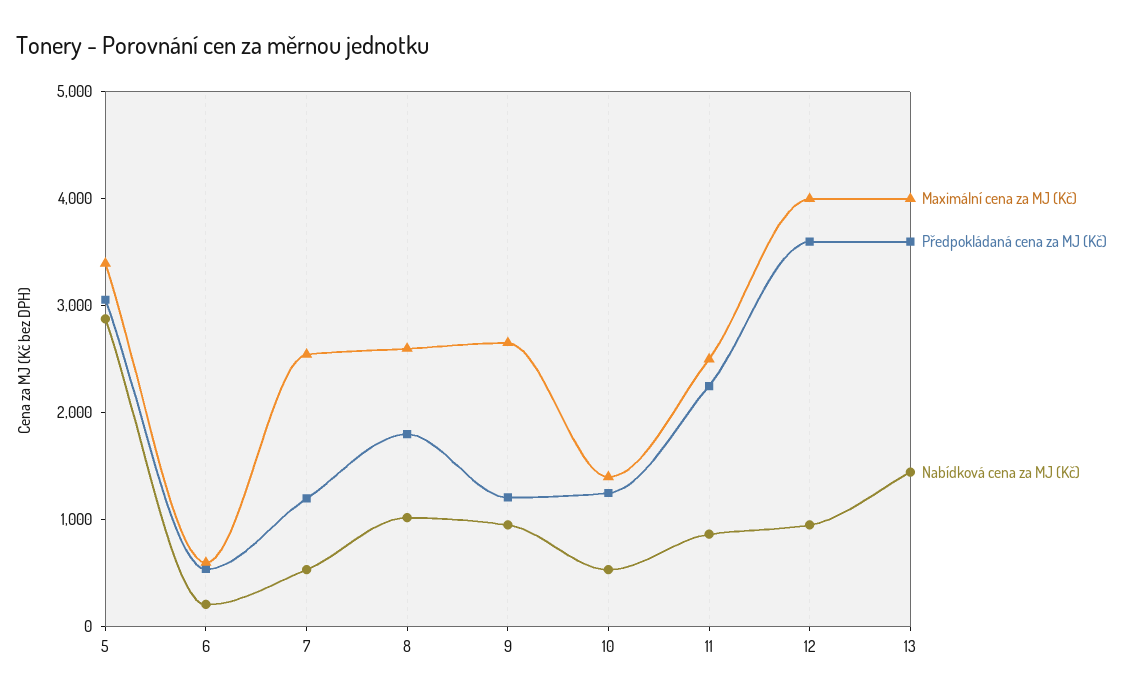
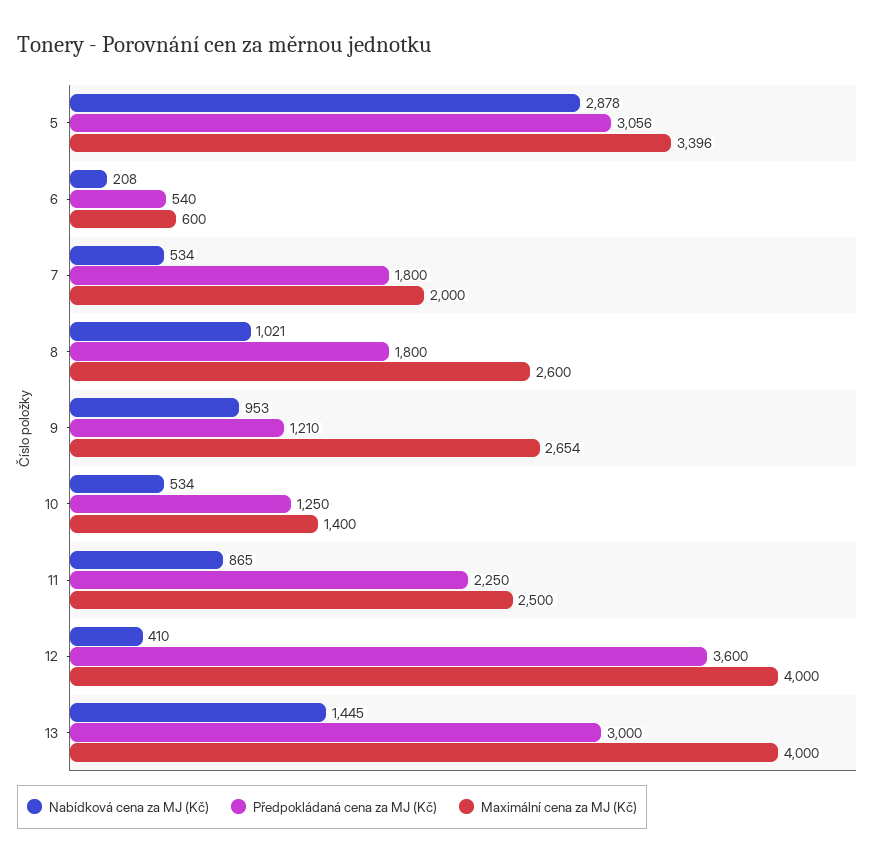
Maximální cena za MJ (Kč), 7: 2600 -> 2000
Předpokládaná cena za MJ (Kč), 7: 1200 -> 1800
Nabídková cena za MJ (Kč), 12: 1000 -> 410
Předpokládaná cena za MJ (Kč), 13: 3600 -> 3000

